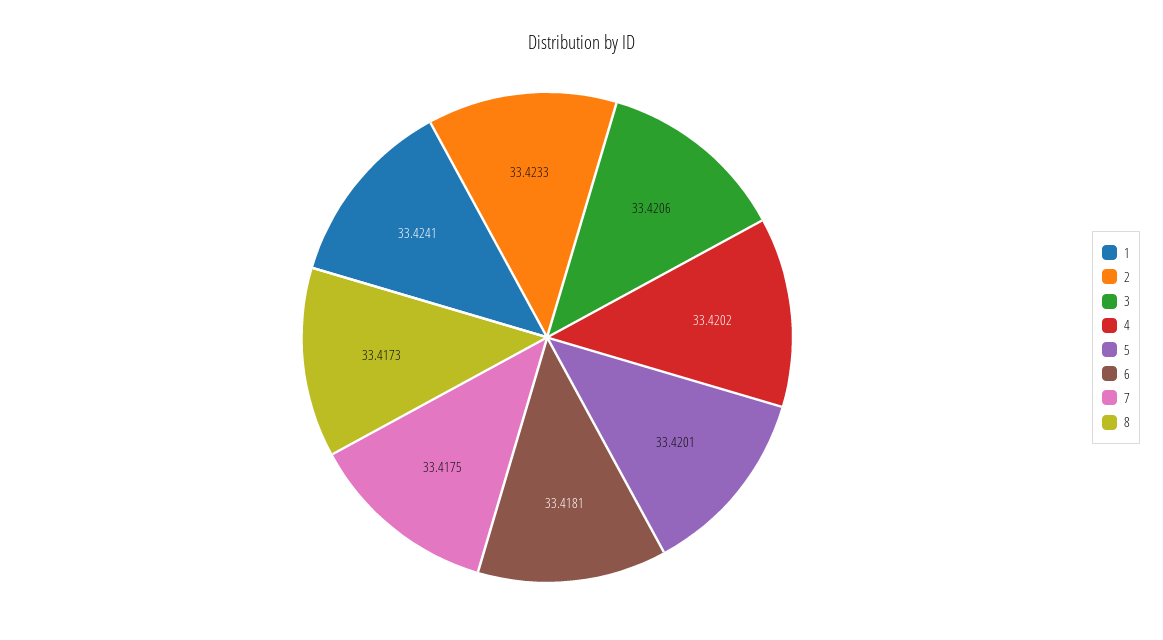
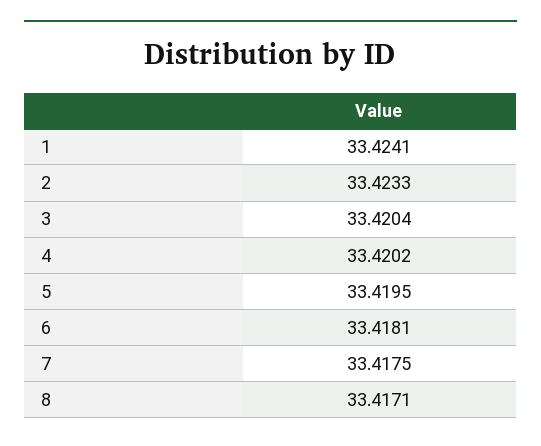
3: 33.4206 -> 33.4204
5: 33.4201 -> 33.4195
8: 33.4173 -> 33.4171

